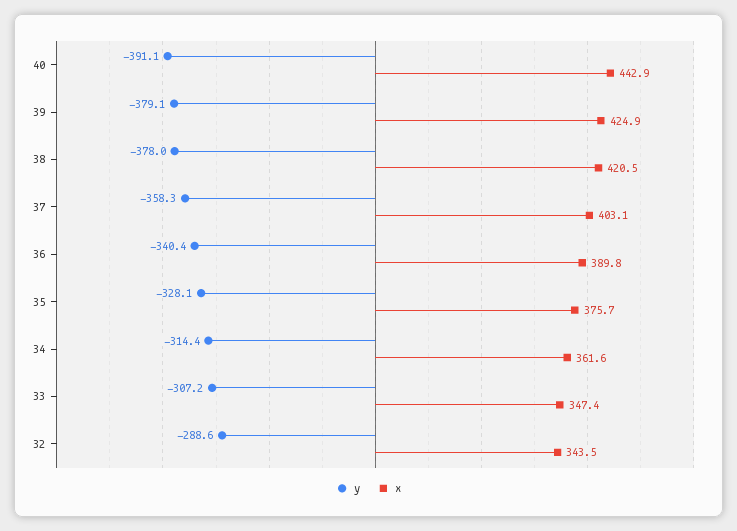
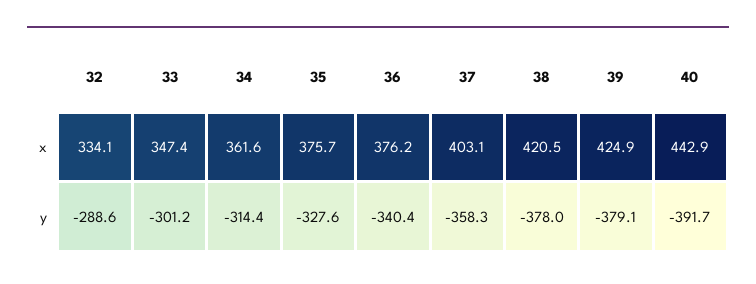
y, 40: -391.1 -> -391.7
x, 36: 389.8 -> 376.2
y, 35: -328.1 -> -327.6
y, 33: -307.2 -> -301.2
x, 32: 343.5 -> 334.1

